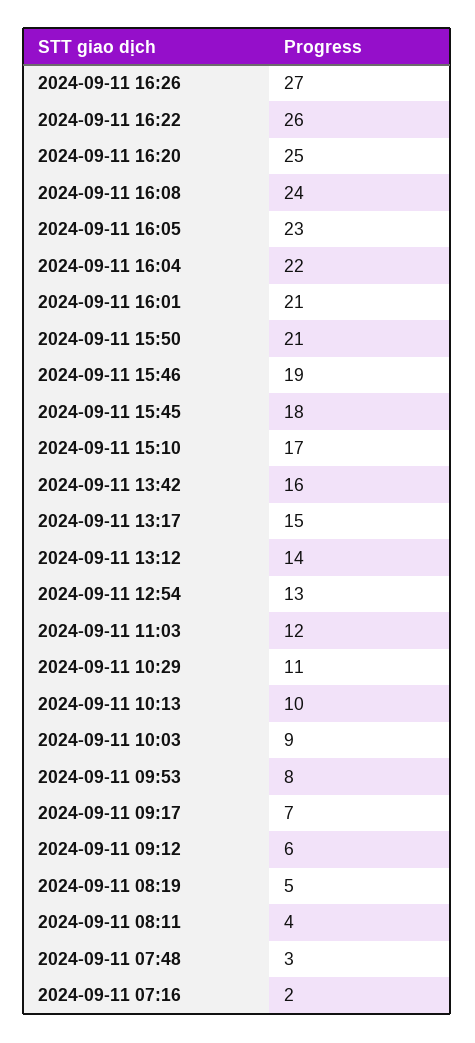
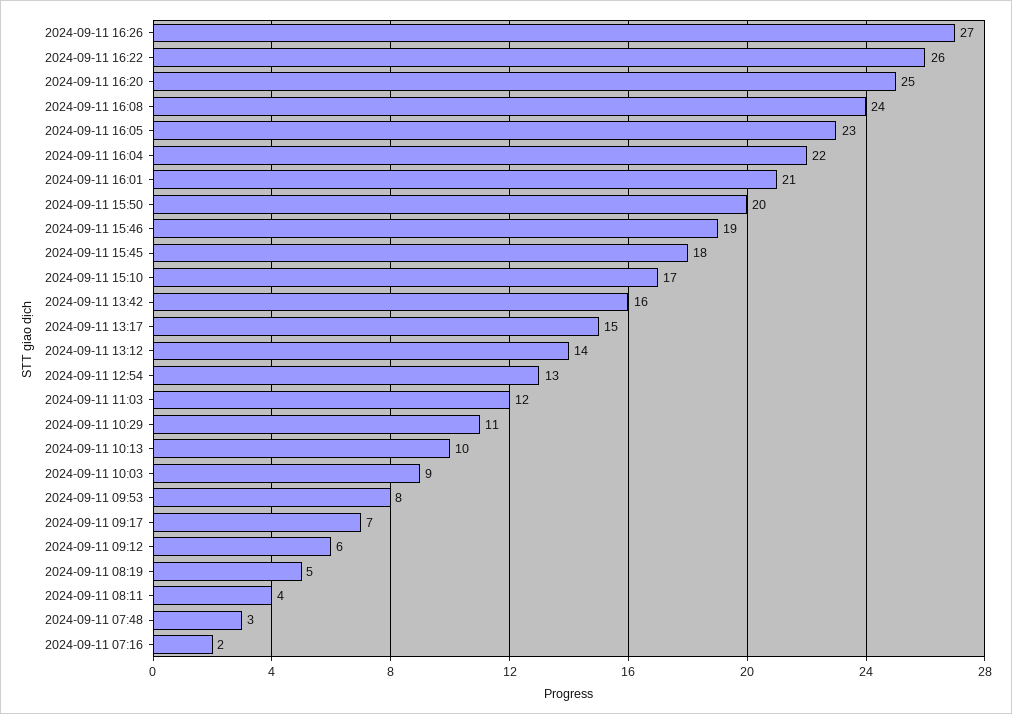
2024-09-11 15:50: 21 -> 20

